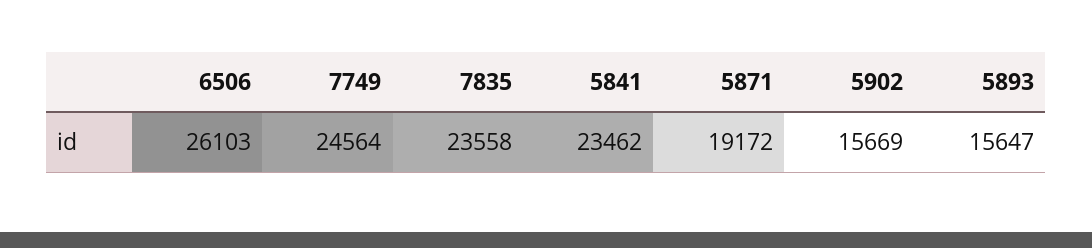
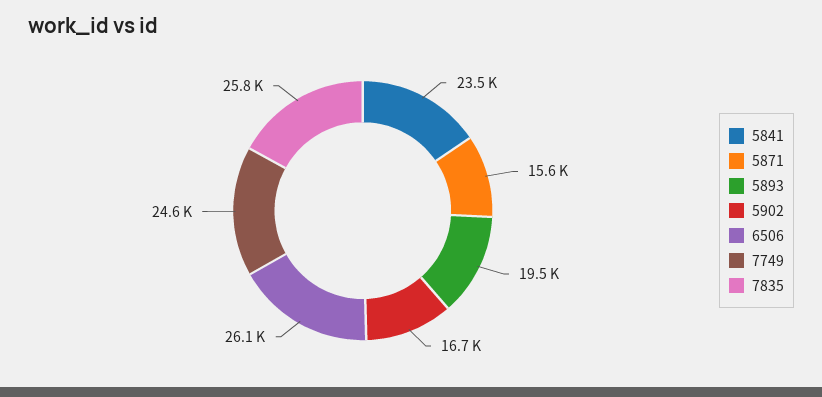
7835: 23558 -> 25800
5871: 19172 -> 15600
5902: 15669 -> 16700
5893: 15647 -> 19500

